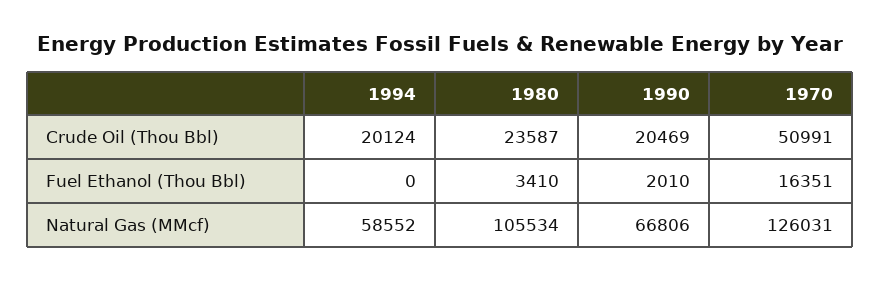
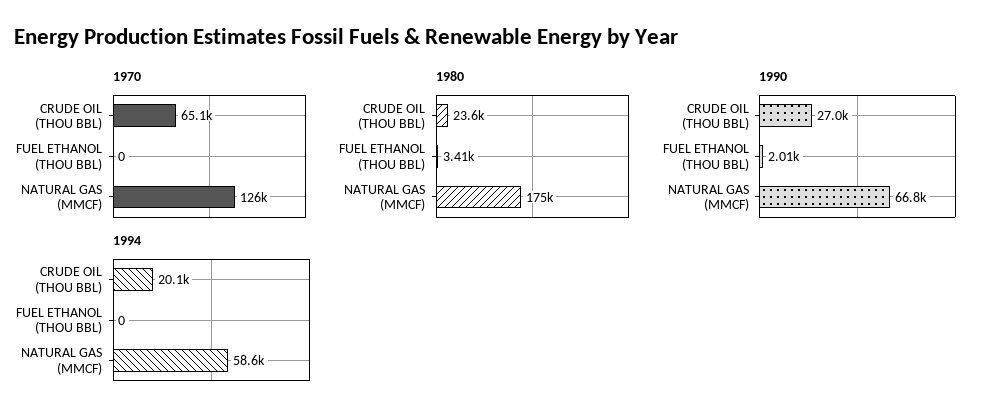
1990, Crude Oil (Thou Bbl): 20469 -> 27000
1970, Crude Oil (Thou Bbl): 50991 -> 65100
1970, Fuel Ethanol (Thou Bbl): 16351 -> 0
1980, Natural Gas (MMcf): 105534 -> 175000

